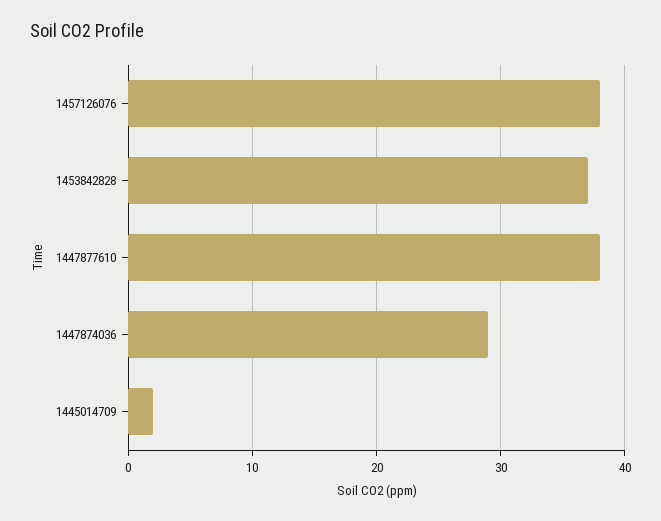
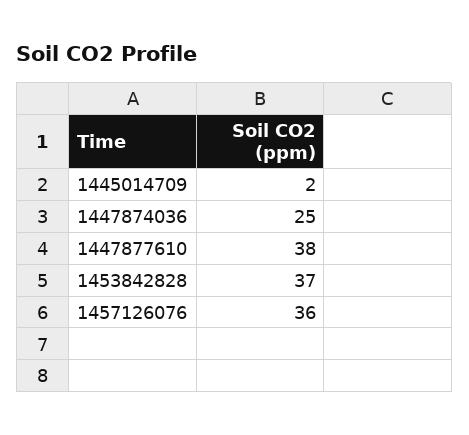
1457126076: 38 -> 36
1447874036: 29 -> 25

